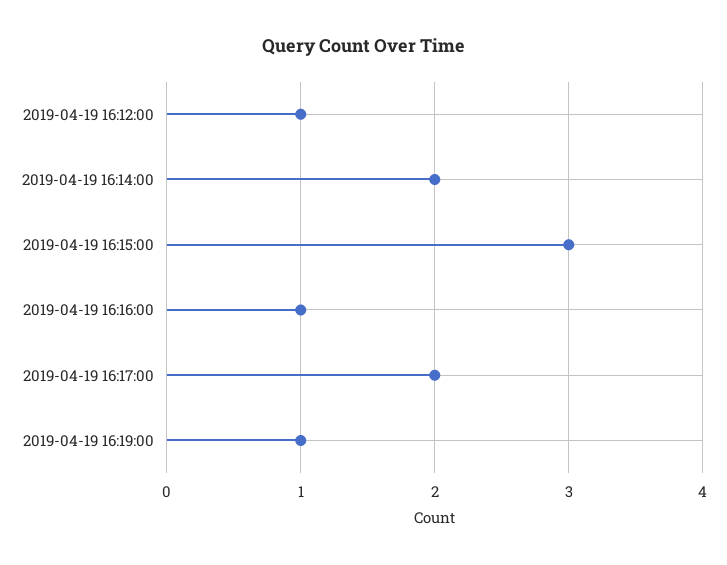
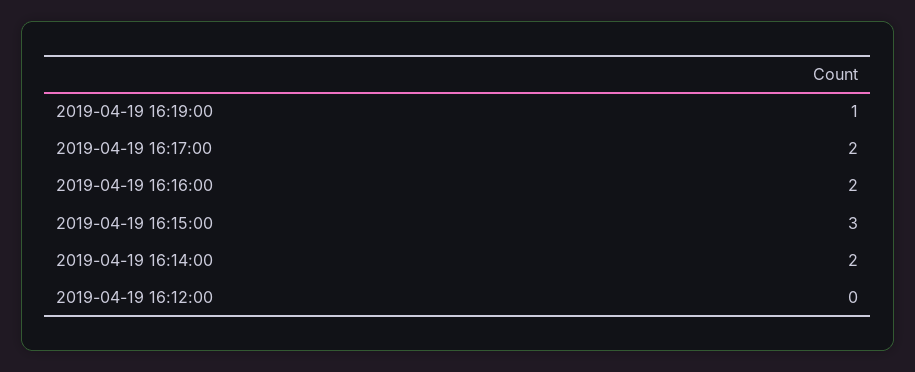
2019-04-19 16:12:00: 1 -> 0
2019-04-19 16:16:00: 1 -> 2

